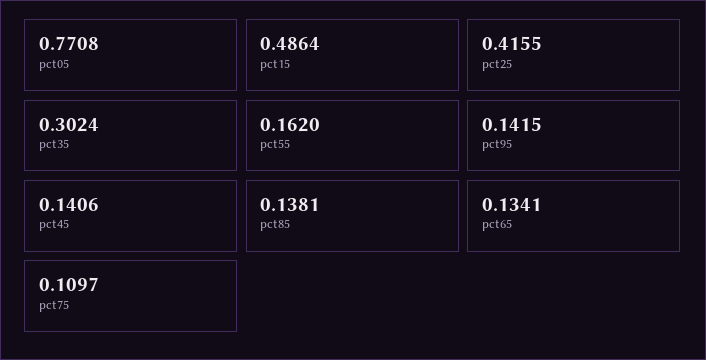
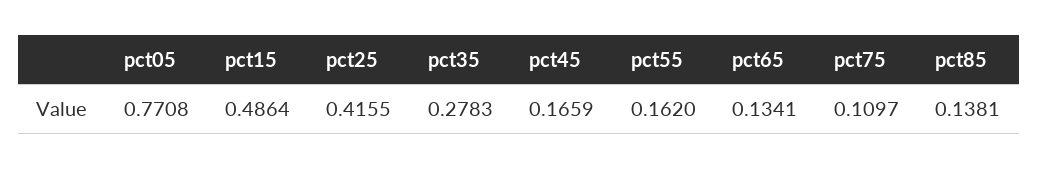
pct35: 0.3024 -> 0.2783
pct95: 0.1415 -> none
pct45: 0.1406 -> 0.1659

